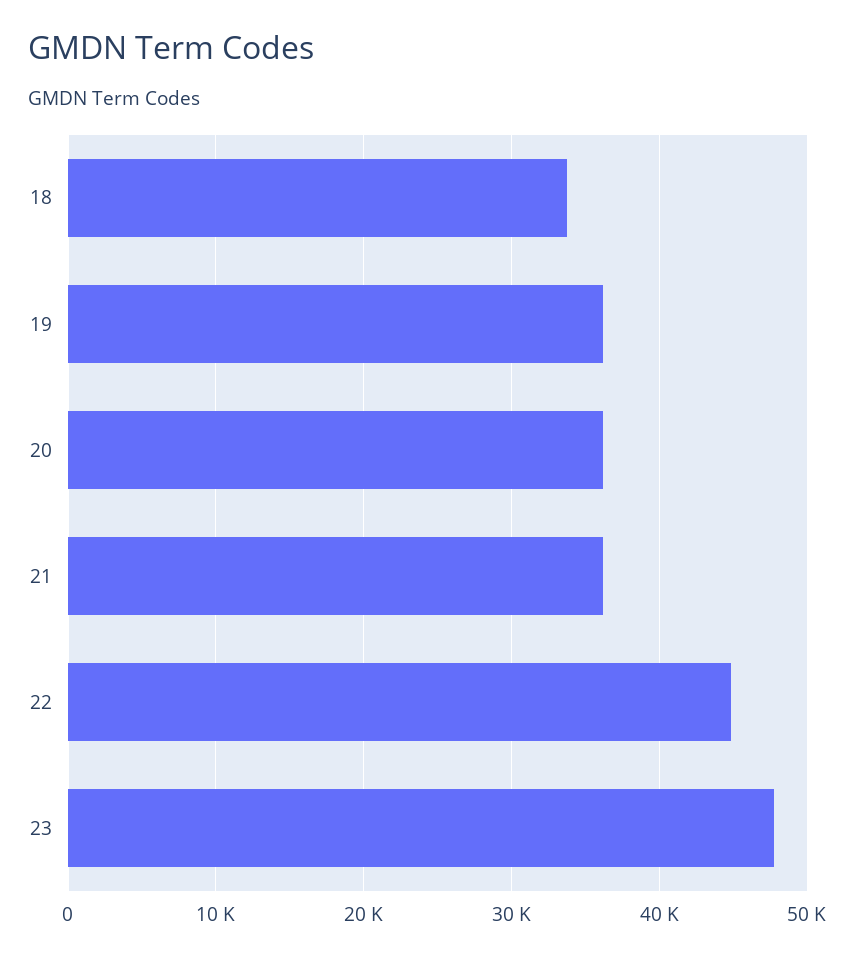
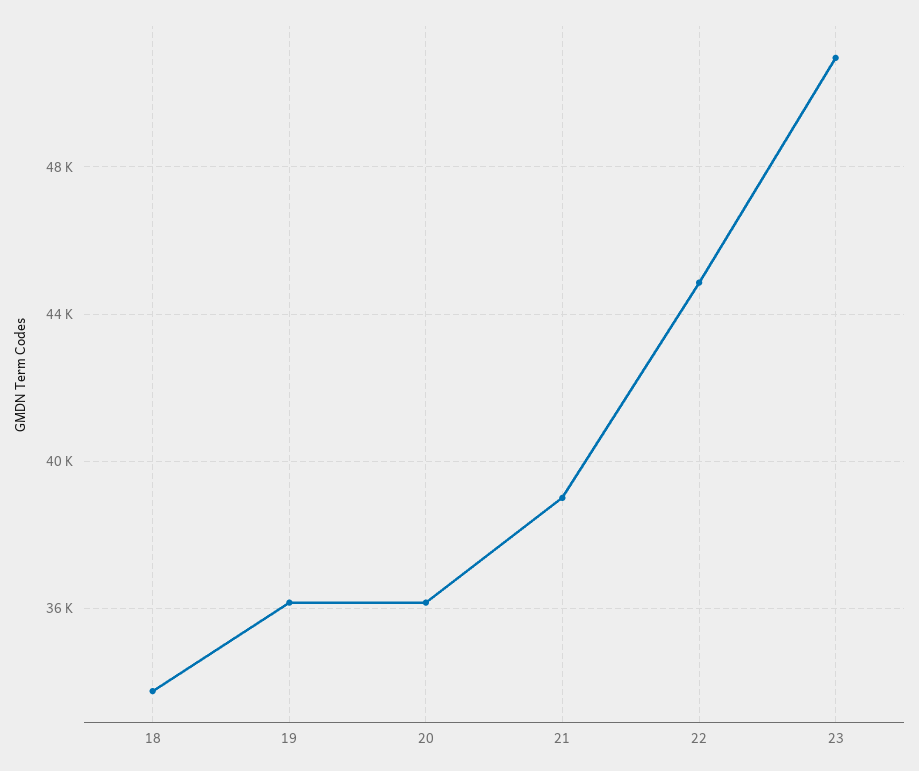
21: 36000 -> 39000
23: 48000 -> 51000

